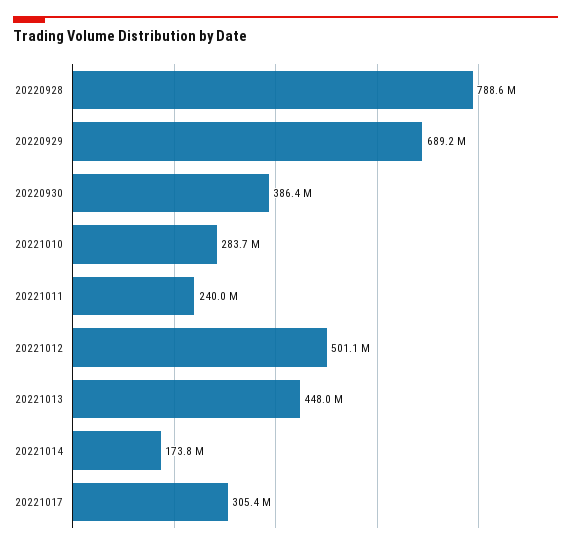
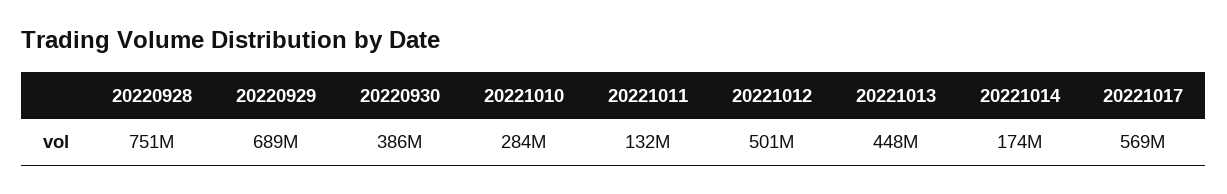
20220928: 788600000 -> 751000000
20221011: 240000000 -> 132000000
20221017: 305400000 -> 569000000

